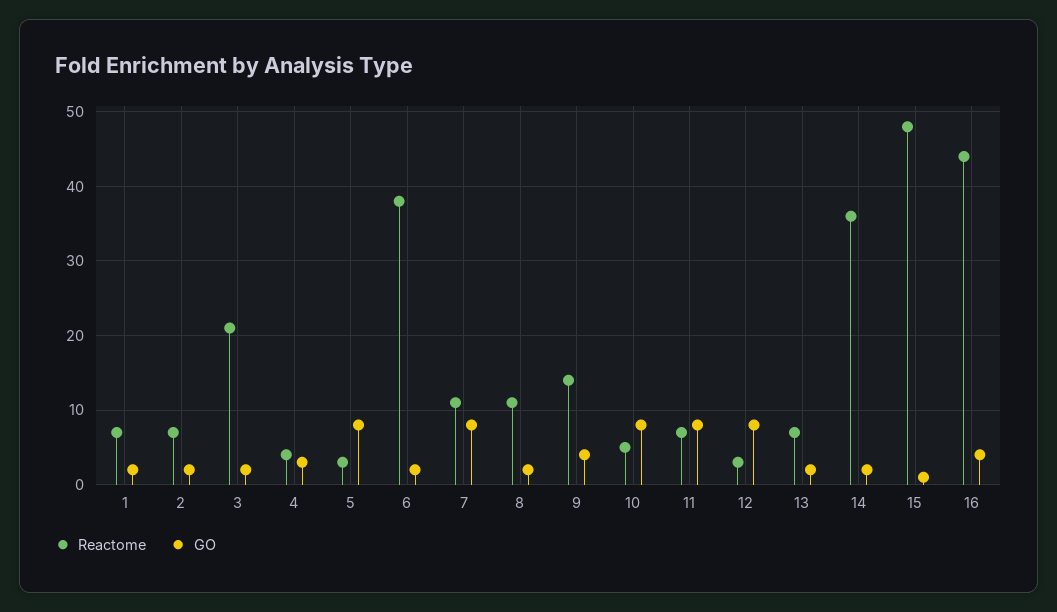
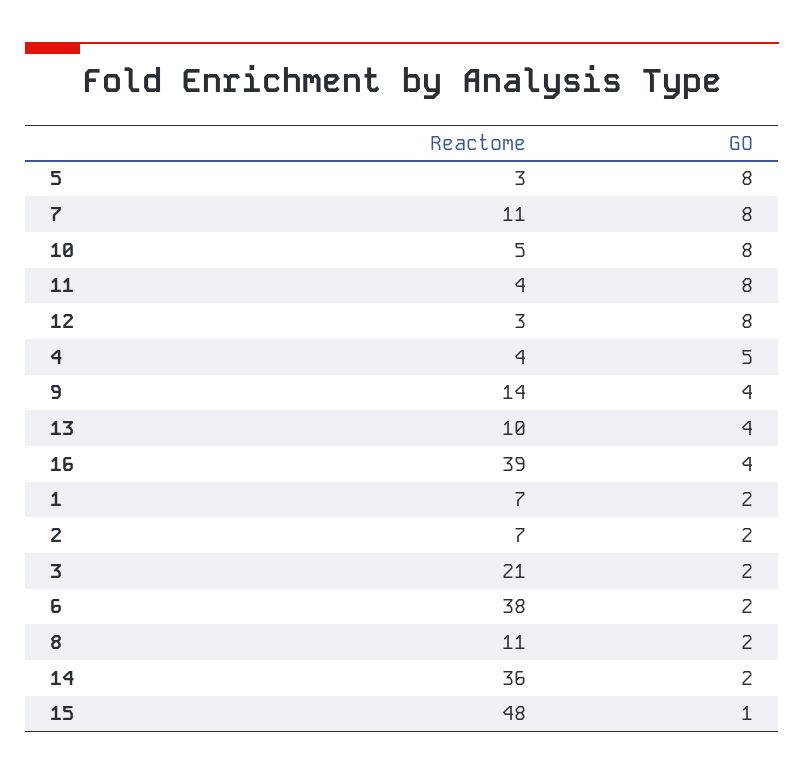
GO, 4: 3 -> 5
Reactome, 11: 7 -> 4
Reactome, 13: 7 -> 10
GO, 13: 2 -> 4
Reactome, 16: 44 -> 39

